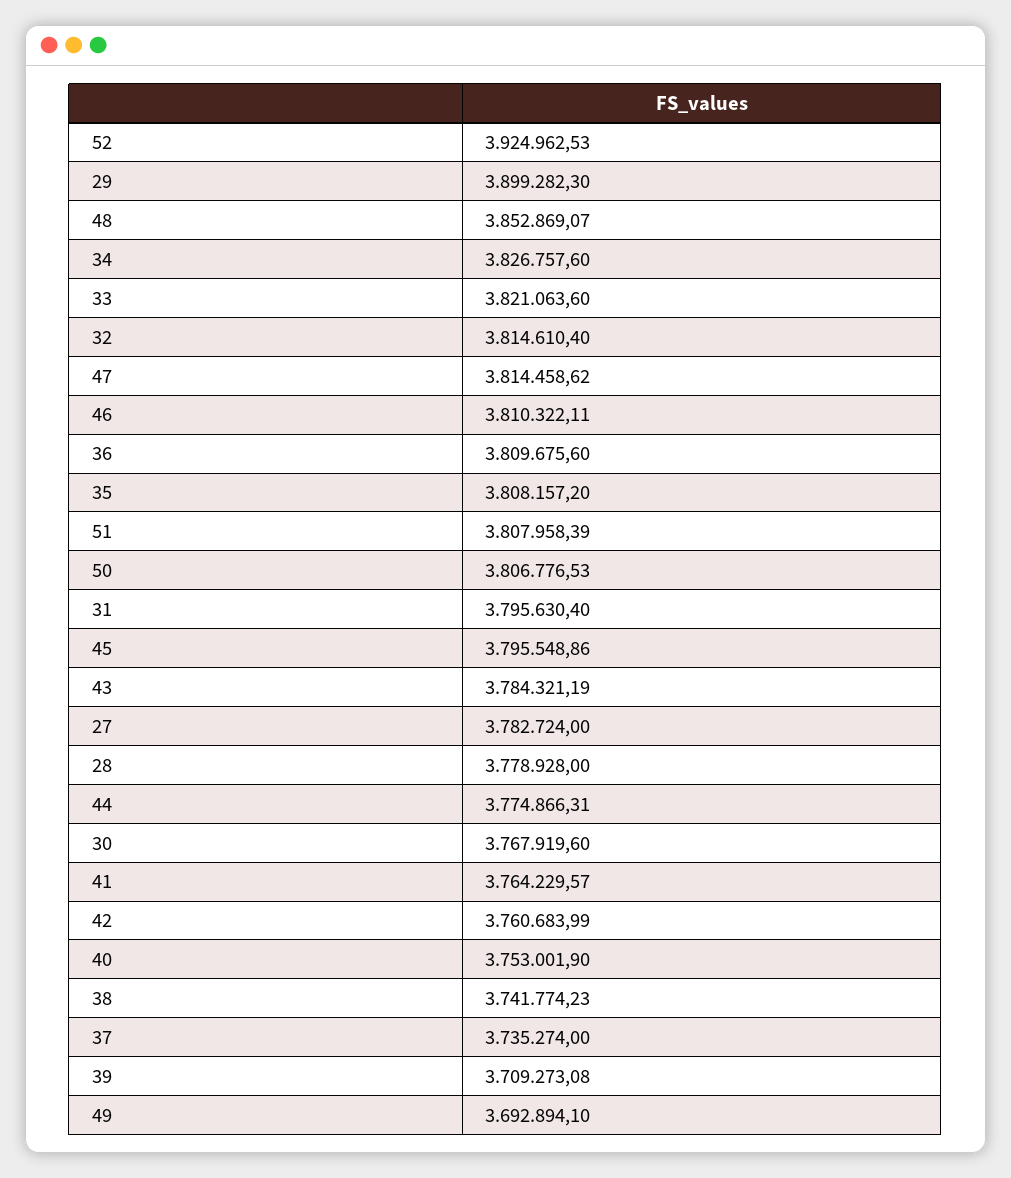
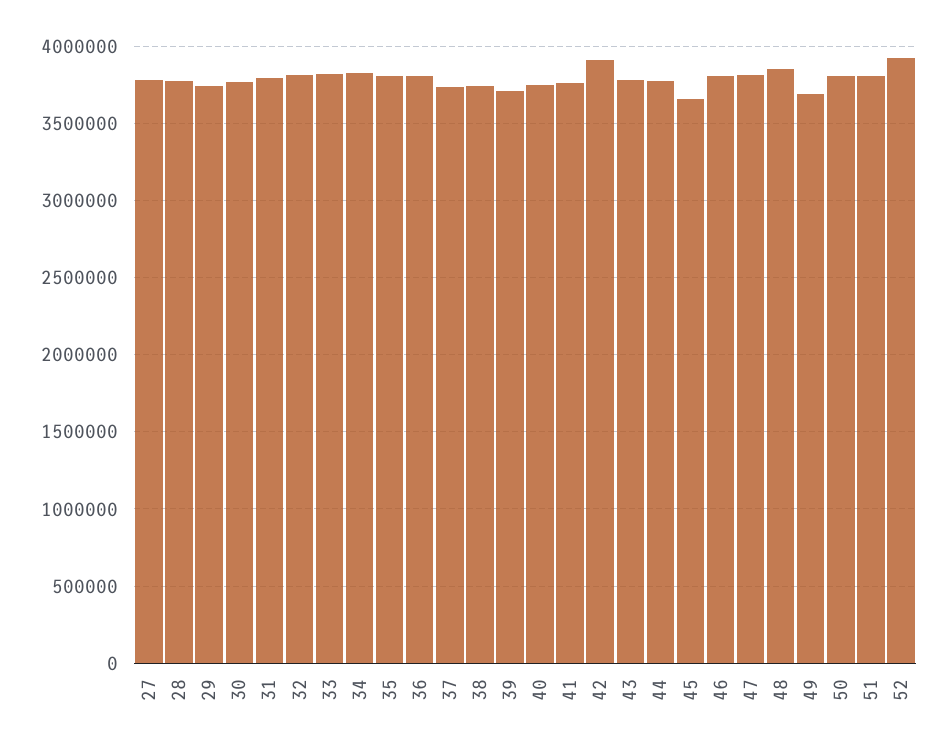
29: 3899282.3 -> 3750000
45: 3795548.86 -> 3650000
42: 3760683.99 -> 3900000

